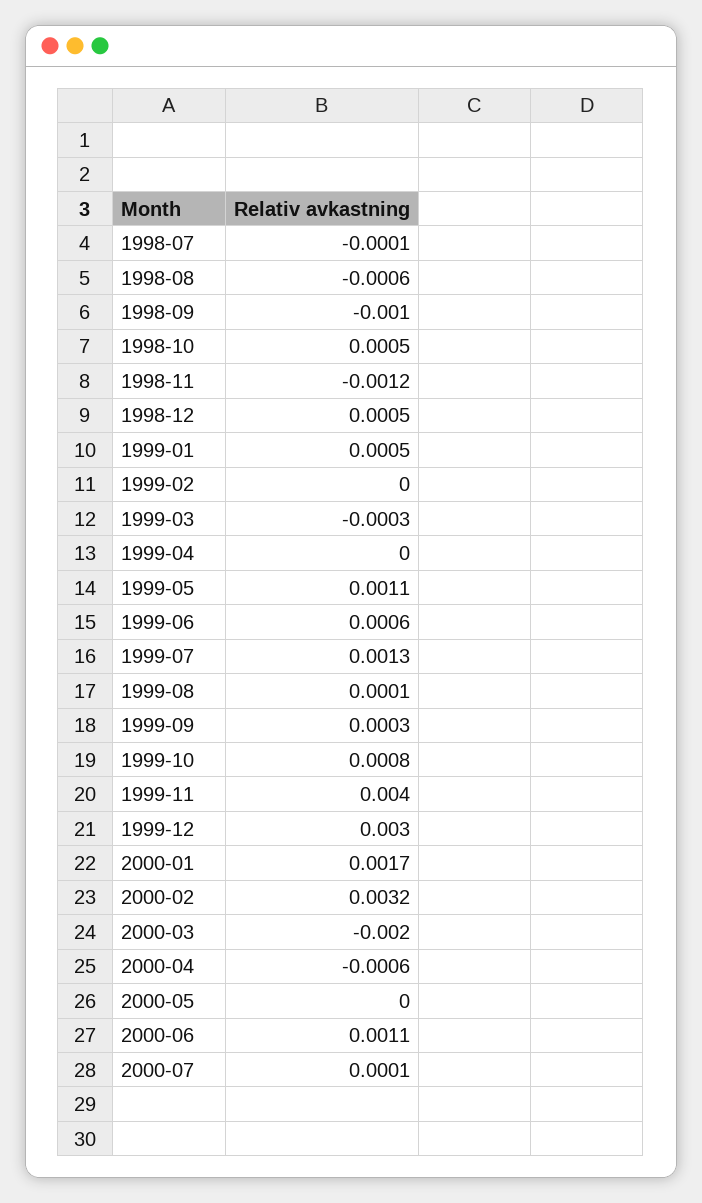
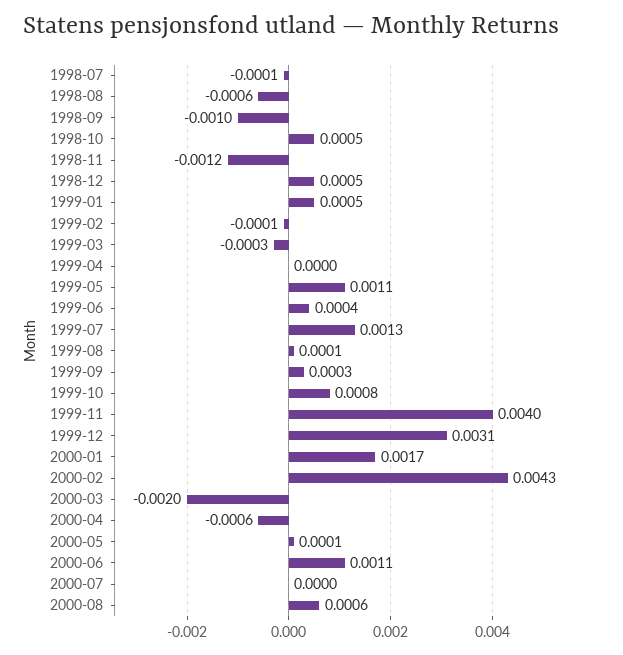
1999-02: 0 -> -0.0001
1999-06: 0.0006 -> 0.0004
1999-12: 0.003 -> 0.0031
2000-02: 0.0032 -> 0.0043
2000-05: 0 -> 0.0001
2000-07: 0.0001 -> 0
2000-08: none -> 0.0006

